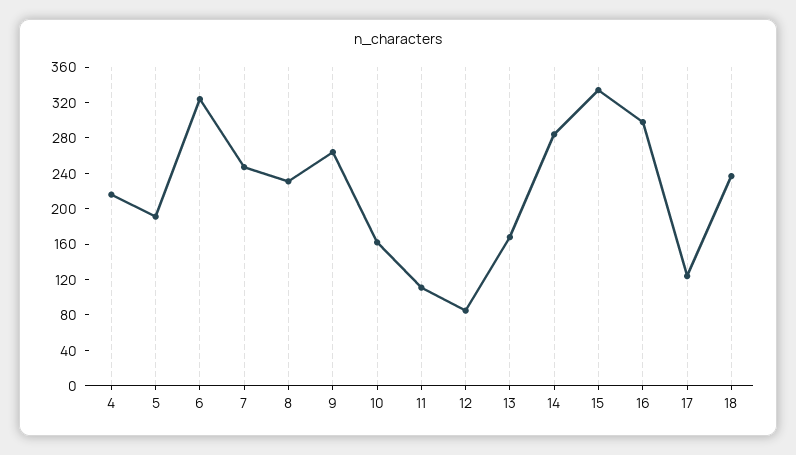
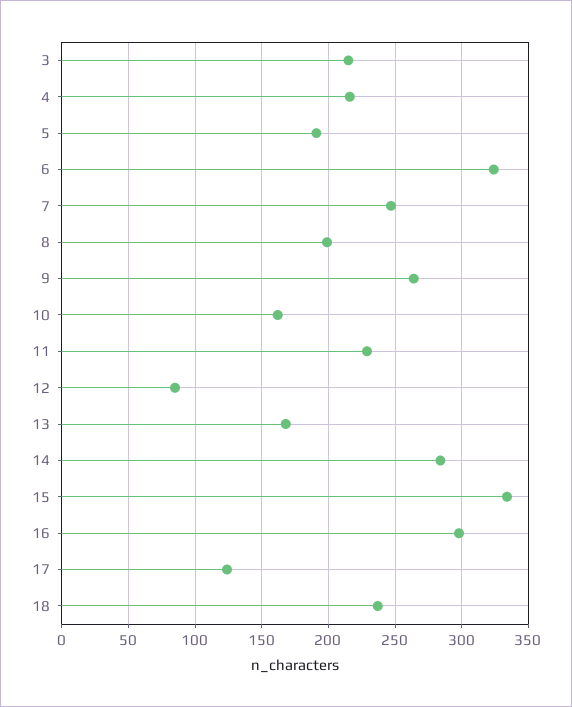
8: 230 -> 200
11: 110 -> 230
3: none -> 215

